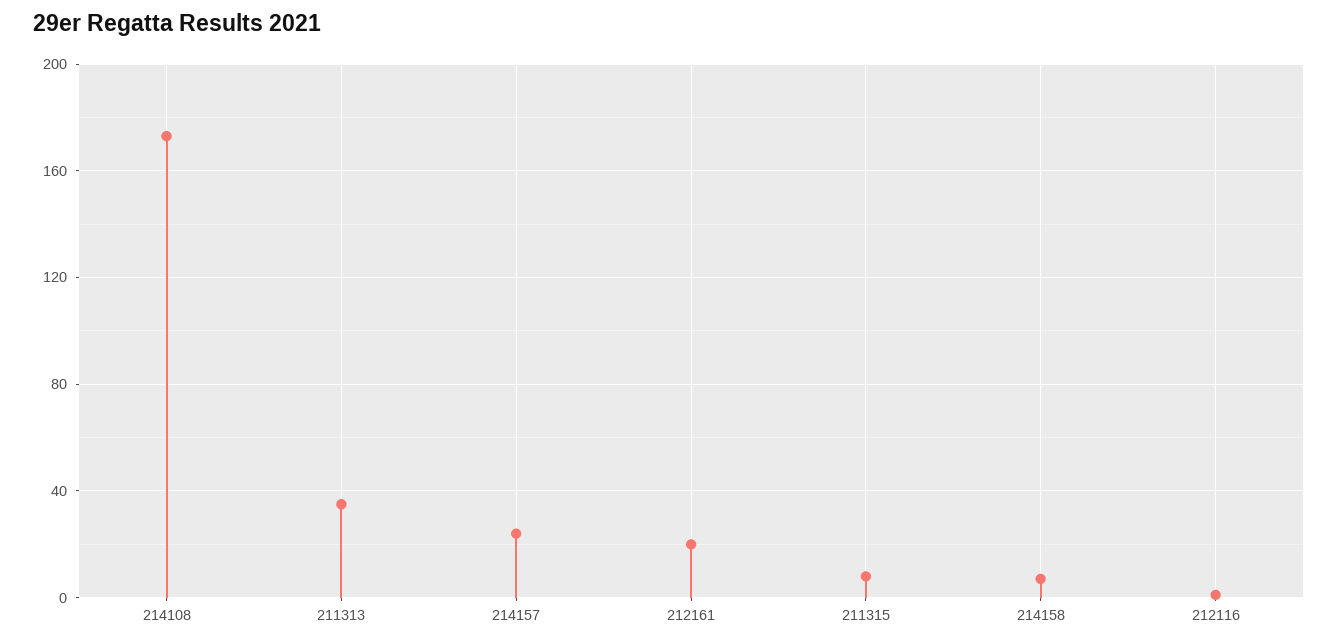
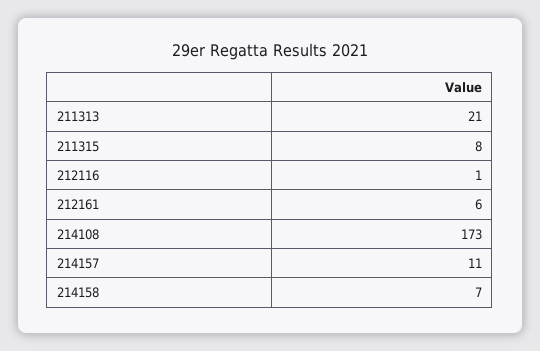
211313: 35 -> 21
214157: 25 -> 11
212161: 20 -> 6

